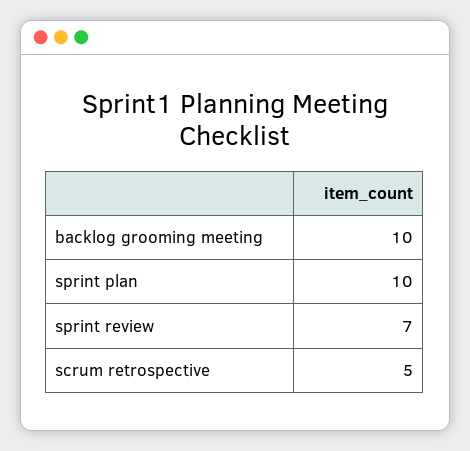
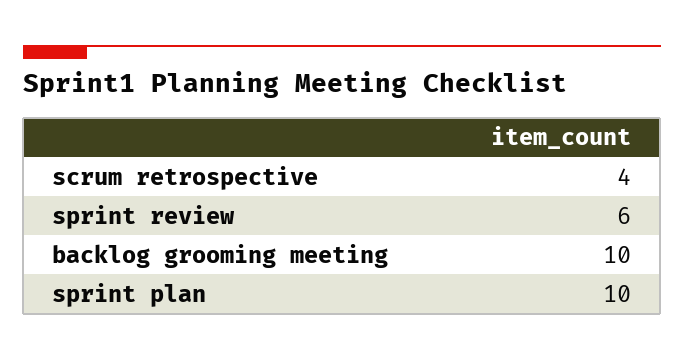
sprint review: 7 -> 6
scrum retrospective: 5 -> 4

